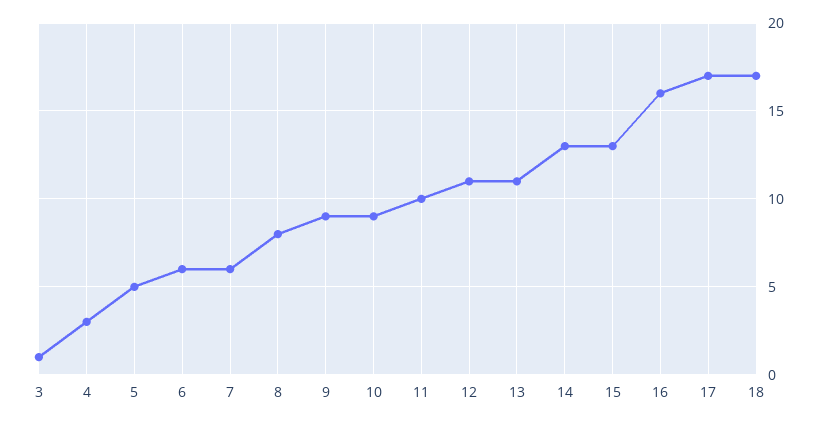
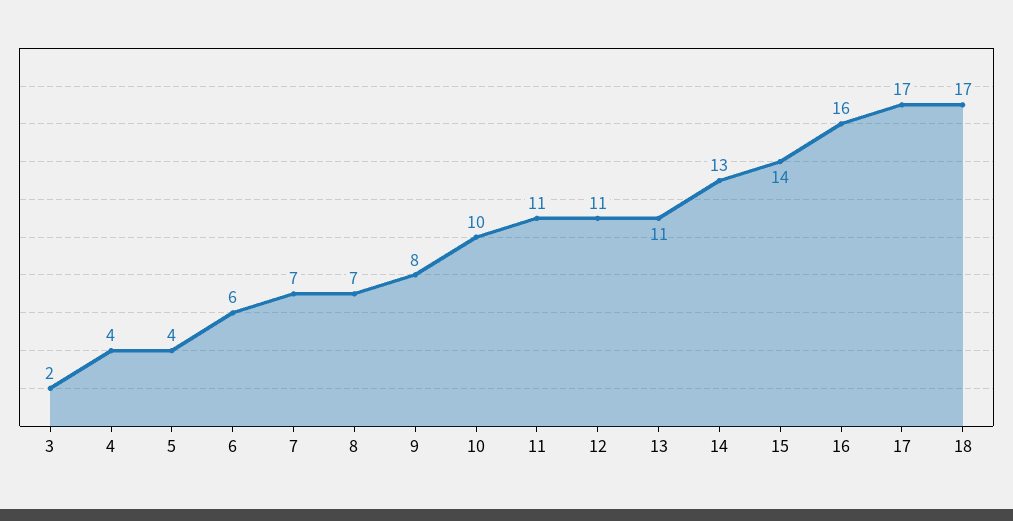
3: 1 -> 2
4: 3 -> 4
5: 5 -> 4
7: 6 -> 7
8: 8 -> 7
9: 9 -> 8
10: 9 -> 10
11: 10 -> 11
15: 13 -> 14

